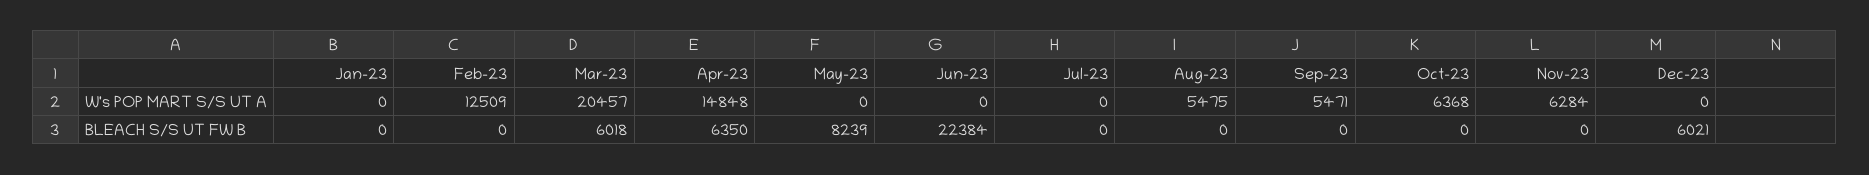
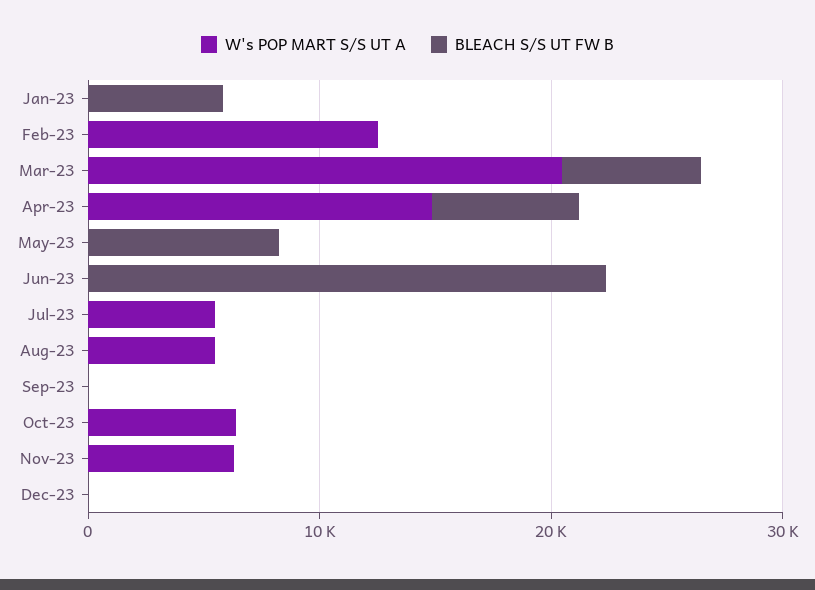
W's POP MART S/S UT A, Jul-23: 0 -> 6000
W's POP MART S/S UT A, Sep-23: 5471 -> 0
BLEACH S/S UT FW B, Jan-23: 0 -> 6000
BLEACH S/S UT FW B, Dec-23: 6021 -> 0

